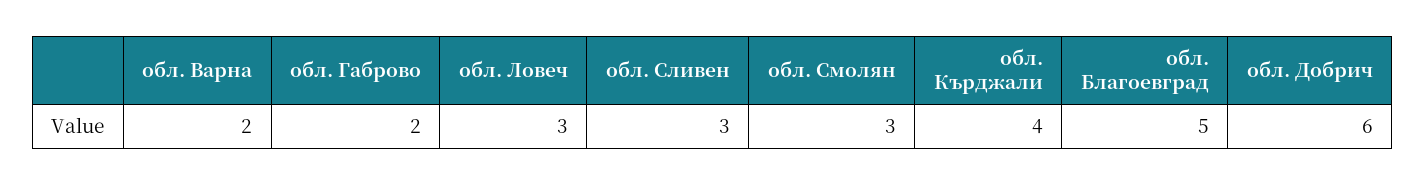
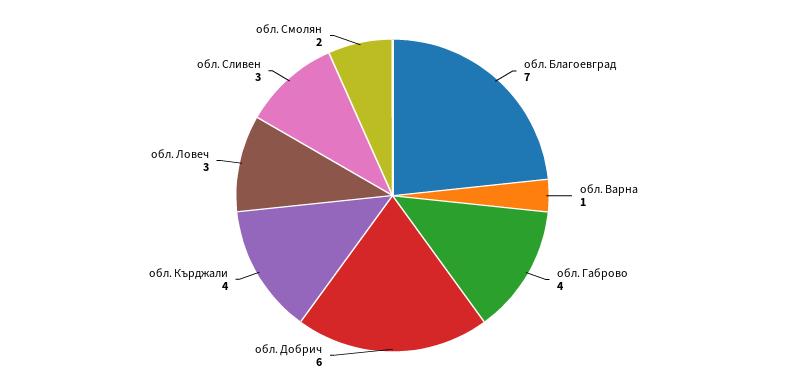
обл. Варна: 2 -> 1
обл. Габрово: 2 -> 4
обл. Смолян: 3 -> 2
обл. Благоевград: 5 -> 7

